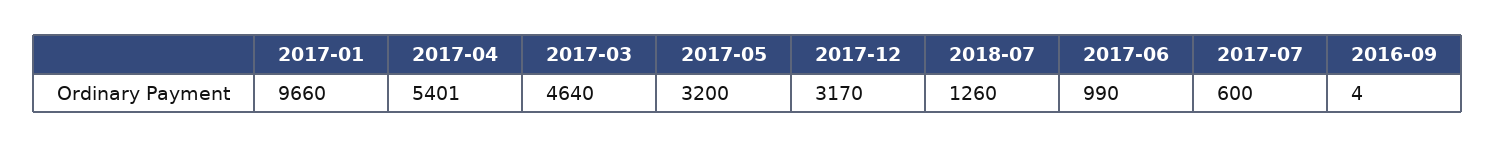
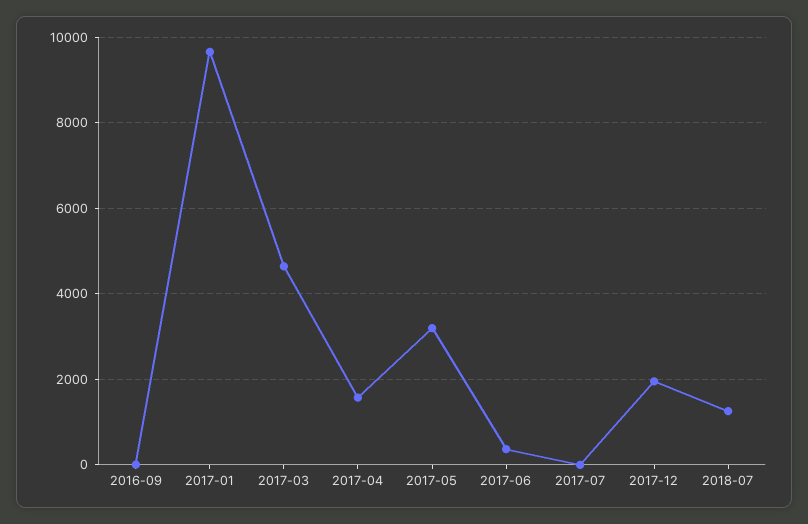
2017-04: 5401 -> 1600
2017-12: 3170 -> 2000
2017-06: 990 -> 400
2017-07: 600 -> 0

